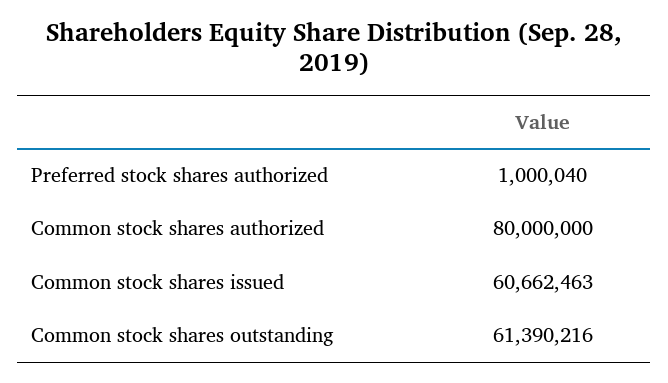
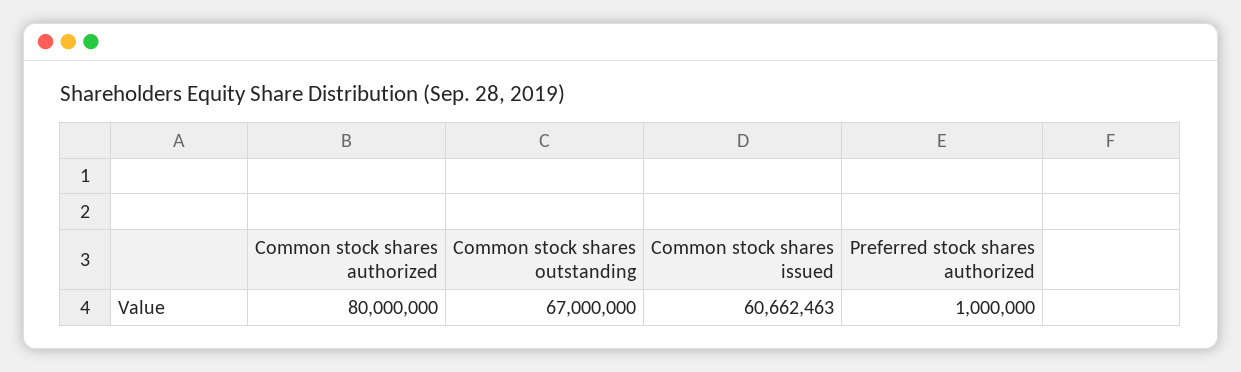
Preferred stock shares authorized: 1000040 -> 1000000
Common stock shares outstanding: 61390216 -> 67000000

